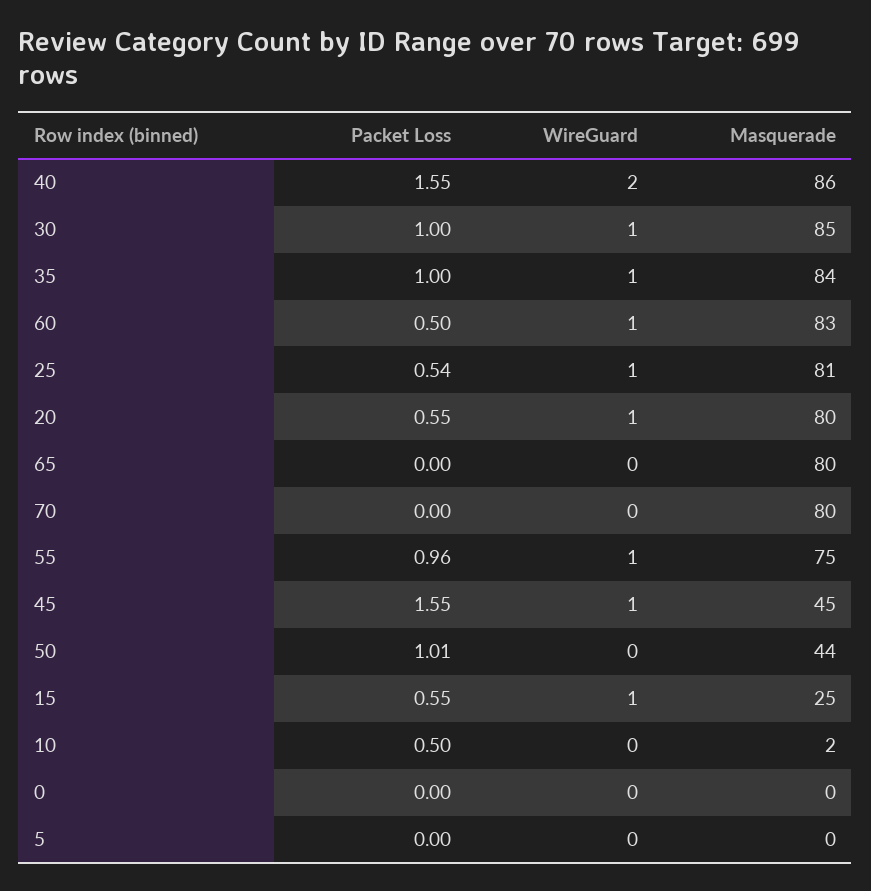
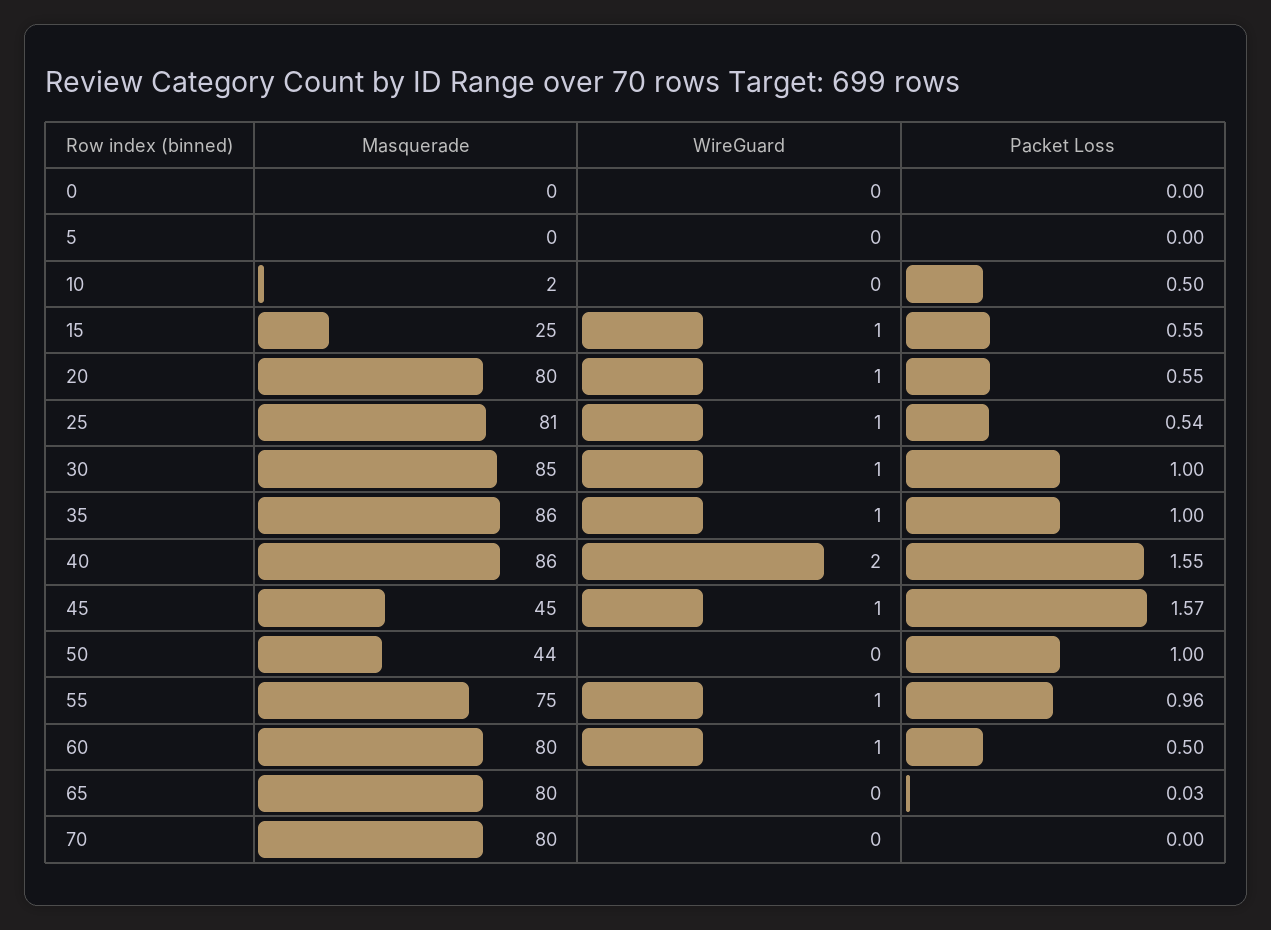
Masquerade, 35: 84 -> 86
Masquerade, 60: 83 -> 80
Packet Loss, 65: 0 -> 0.03
Packet Loss, 45: 1.55 -> 1.57
Packet Loss, 50: 1.01 -> 1

